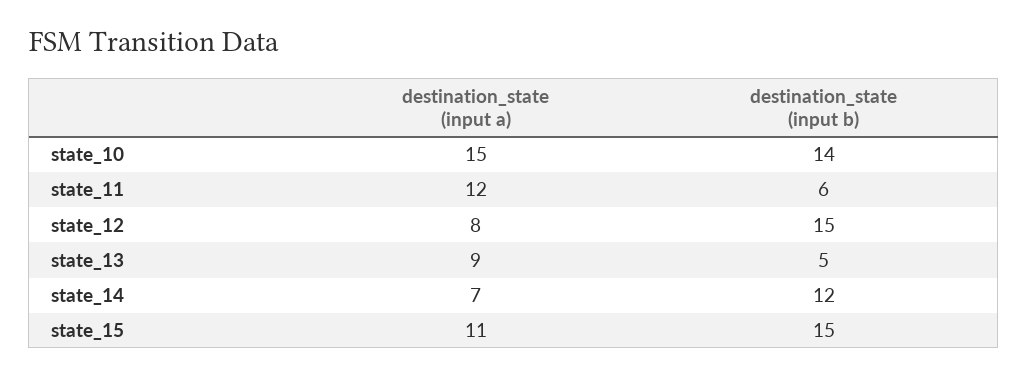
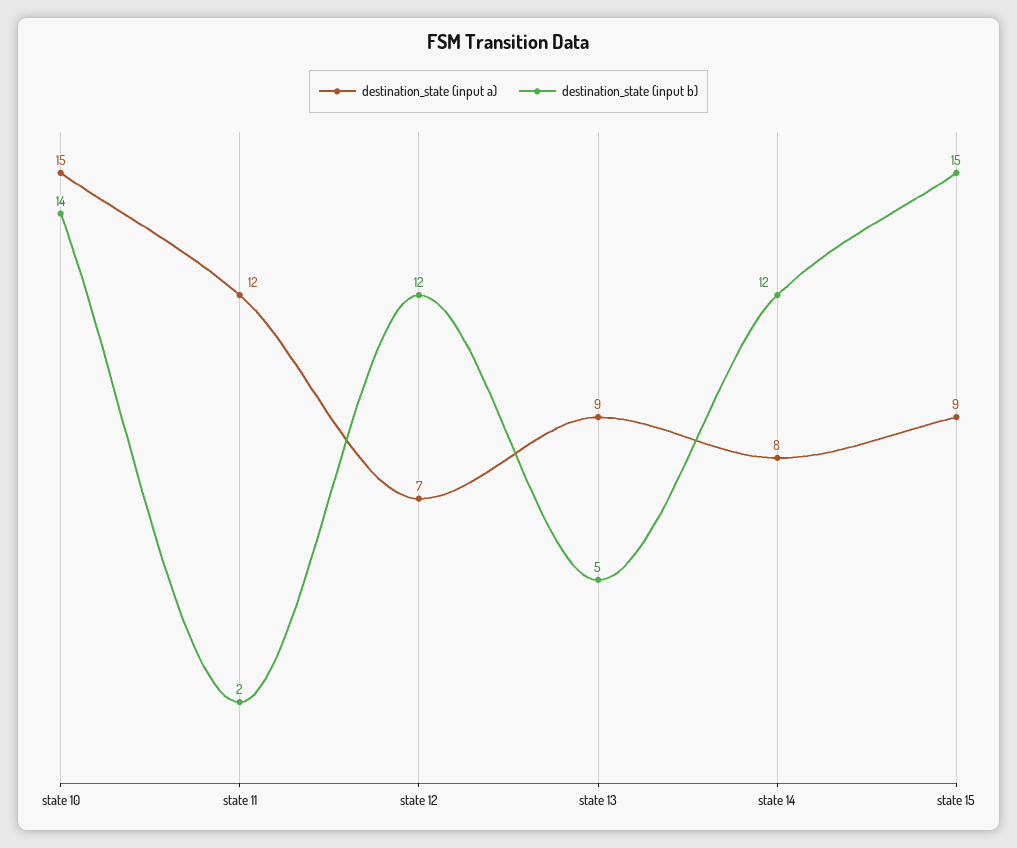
destination_state (input b), state_11: 6 -> 2
destination_state (input a), state_12: 8 -> 7
destination_state (input b), state_12: 15 -> 12
destination_state (input a), state_14: 7 -> 8
destination_state (input a), state_15: 11 -> 9

